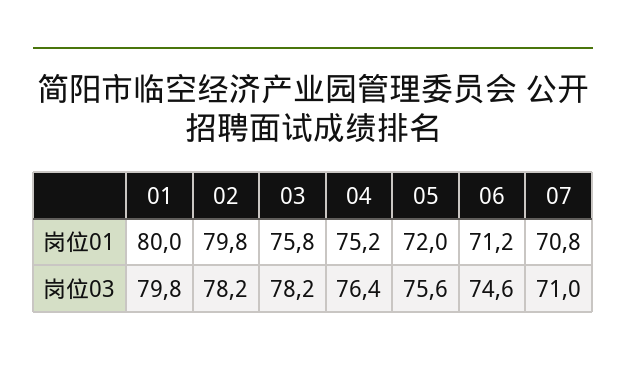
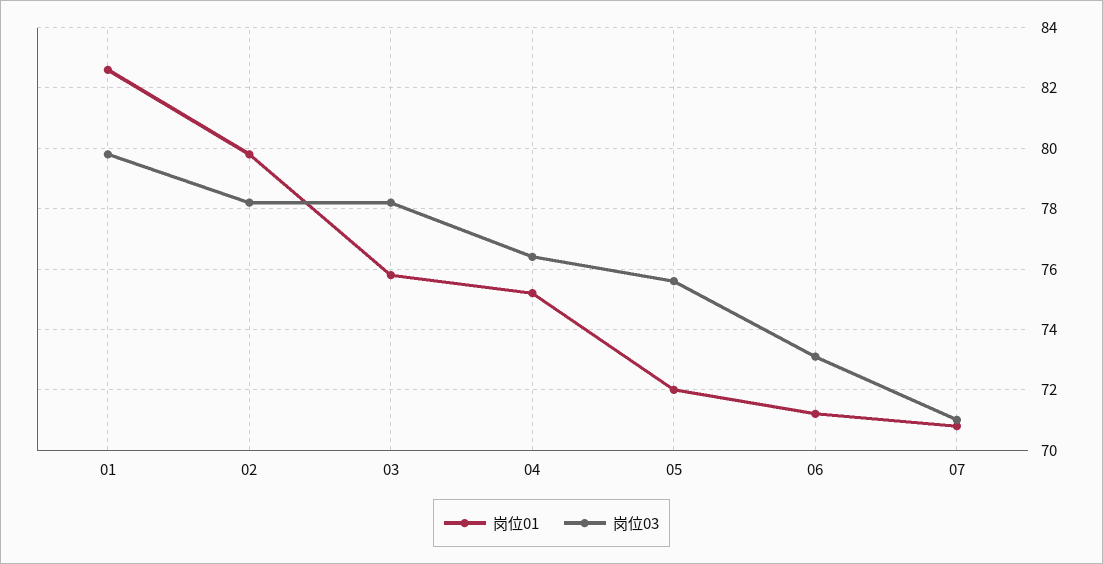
岗位01, 01: 80 -> 82.5
岗位03, 06: 74.6 -> 73

